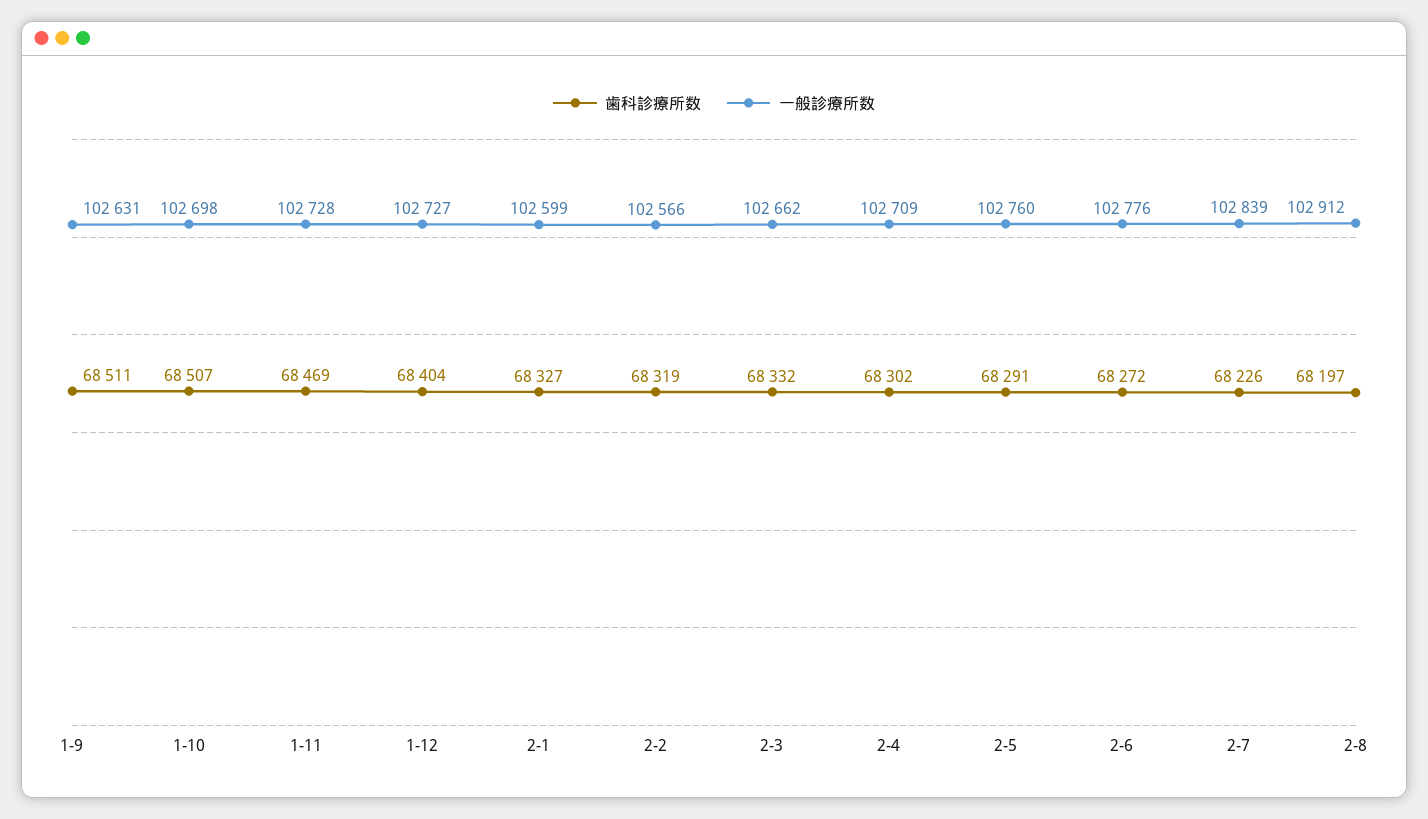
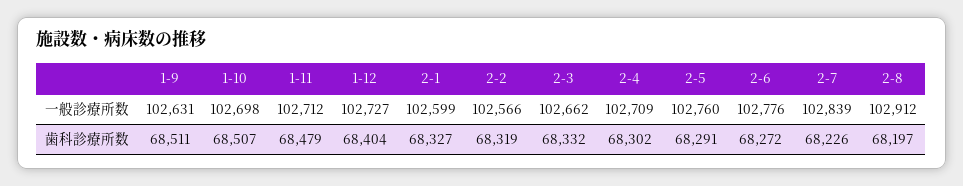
歯科診療所数, 1-11: 68469 -> 68479
一般診療所数, 1-11: 102728 -> 102712

